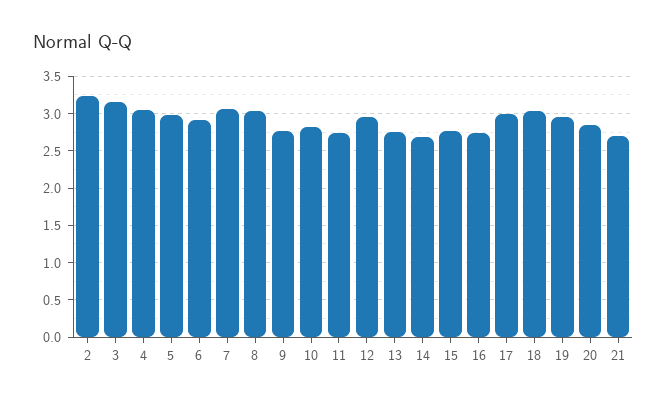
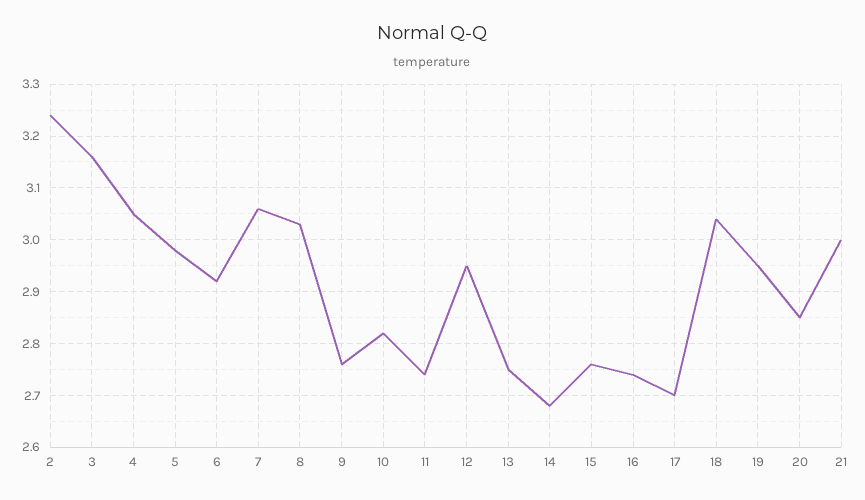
17: 3 -> 2.7
21: 2.7 -> 3

